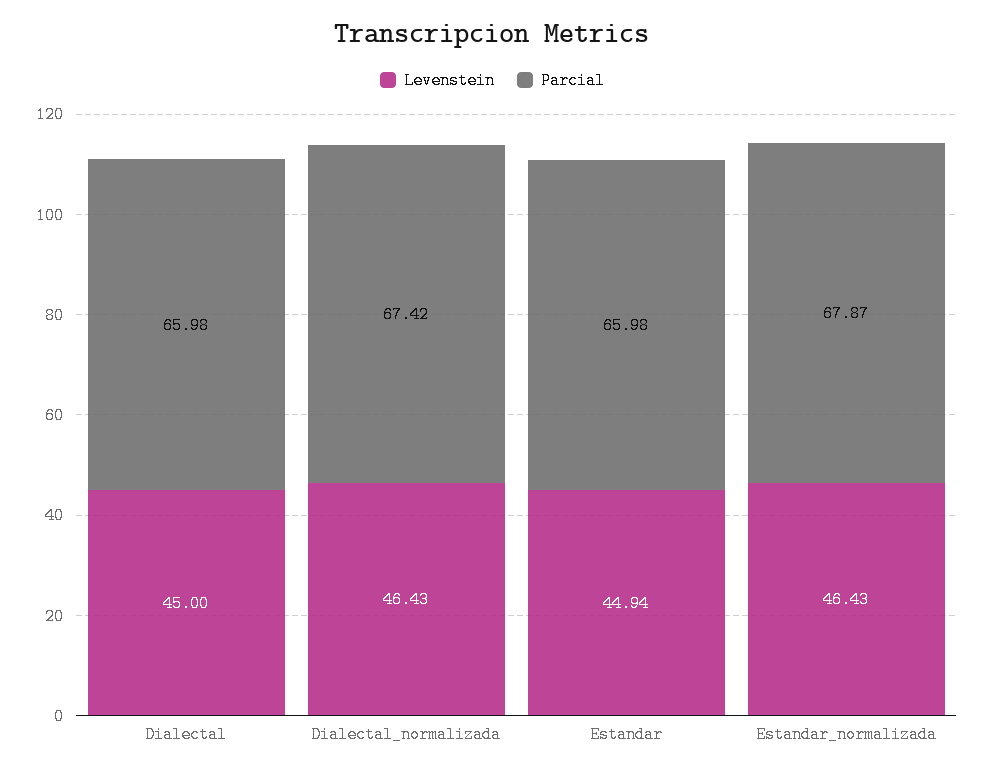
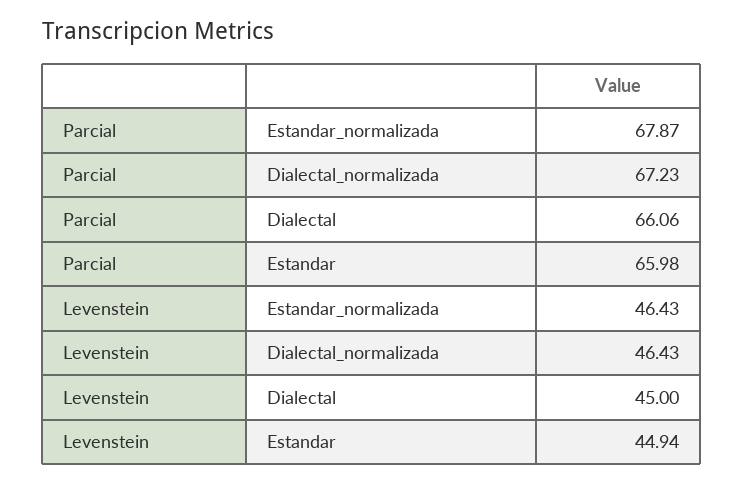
Parcial, Dialectal: 65.98 -> 66.06
Parcial, Dialectal_normalizada: 67.42 -> 67.23

